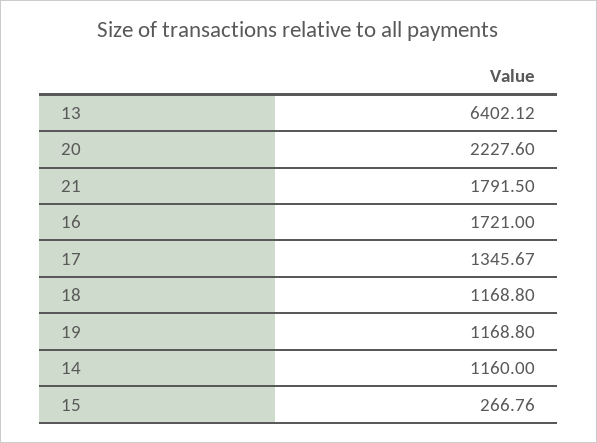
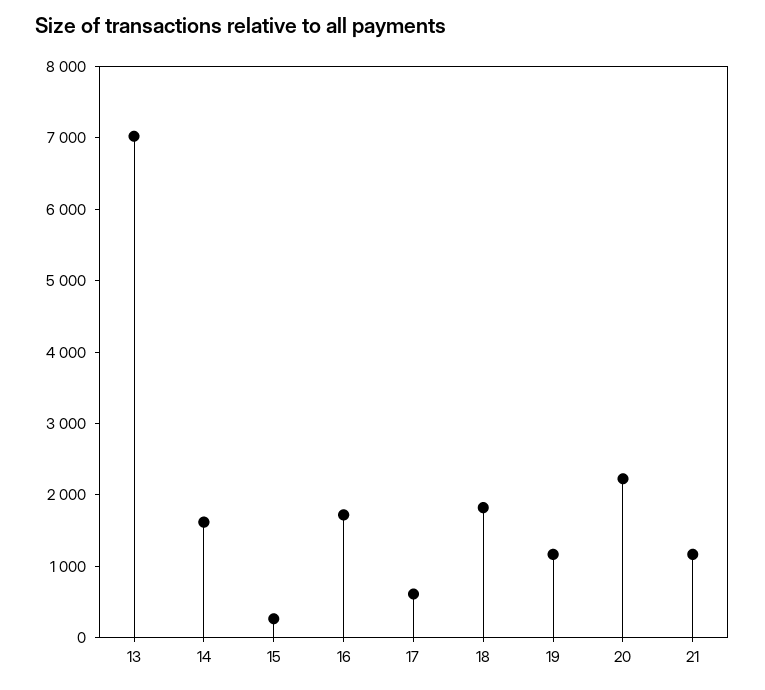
13: 6402.12 -> 7000
21: 1791.5 -> 1200
17: 1345.67 -> 600
18: 1168.8 -> 1800
14: 1160 -> 1600

